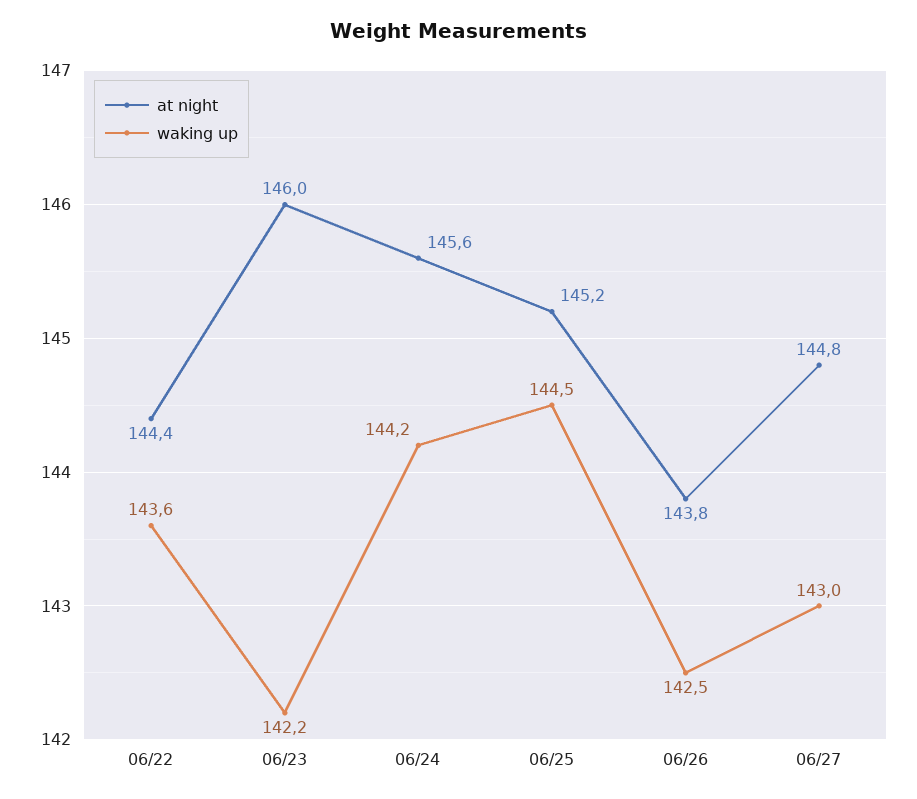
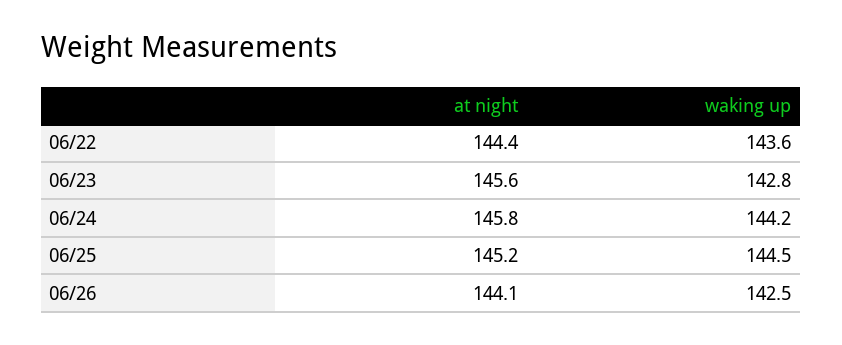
at night, 06/23: 146 -> 145.6
waking up, 06/23: 142.2 -> 142.8
at night, 06/24: 145.6 -> 145.8
at night, 06/26: 143.8 -> 144.1
at night, 06/27: 144.8 -> none
waking up, 06/27: 143 -> none

